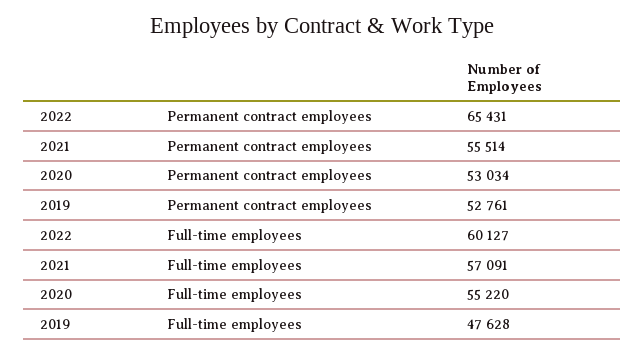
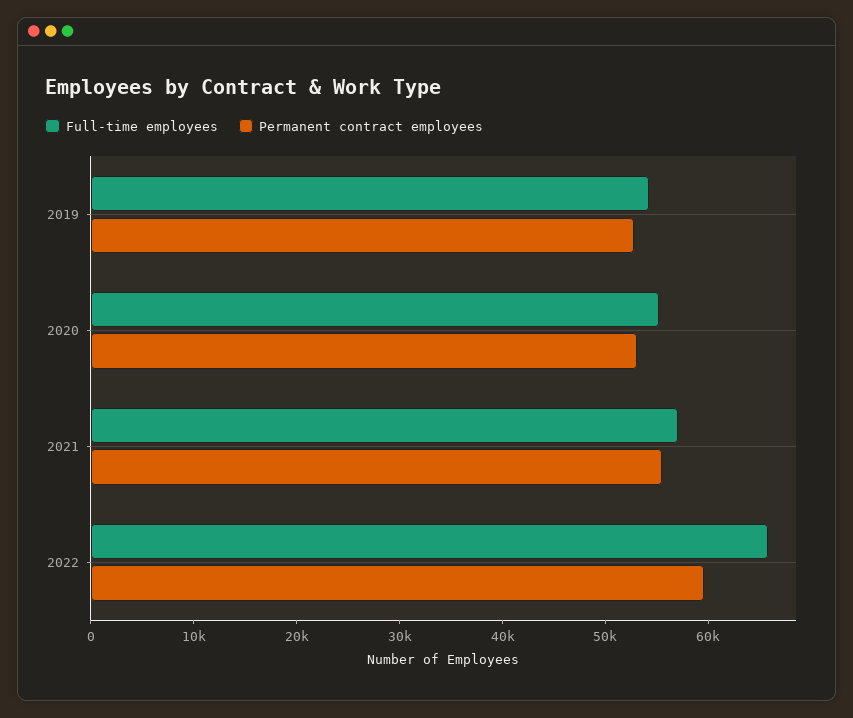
Permanent contract employees, 2022: 65431 -> 60000
Full-time employees, 2022: 60127 -> 66000
Full-time employees, 2019: 47628 -> 54000

